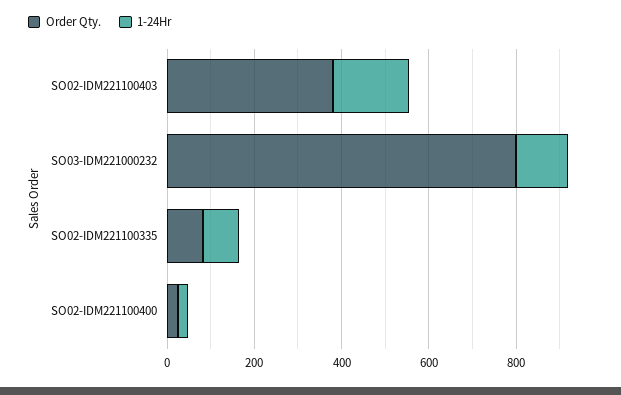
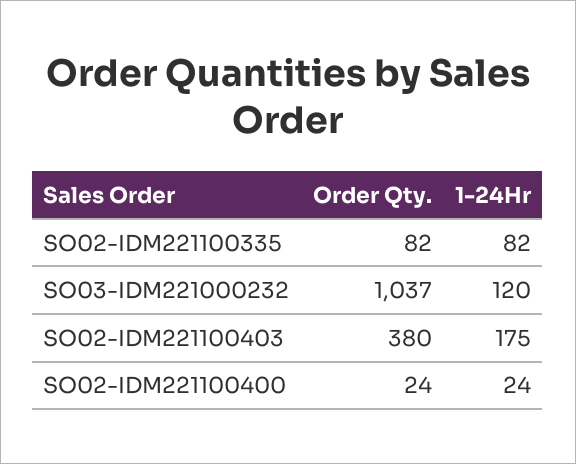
Order Qty., SO03-IDM221000232: 800 -> 1037

